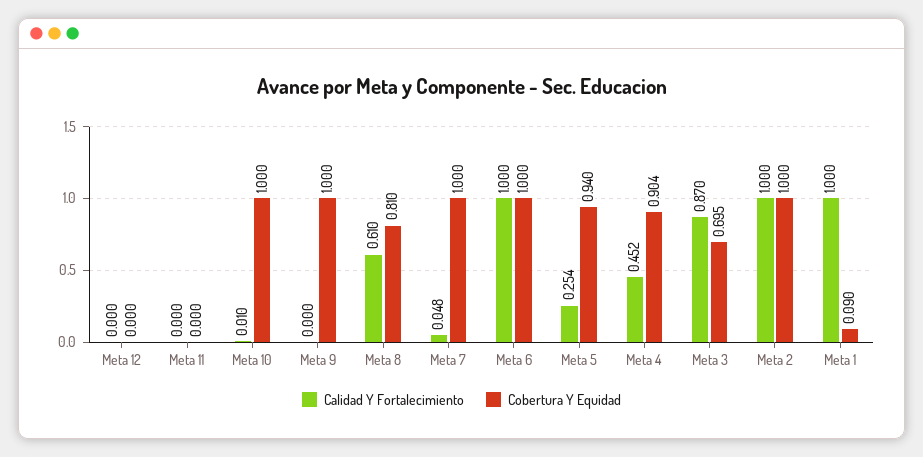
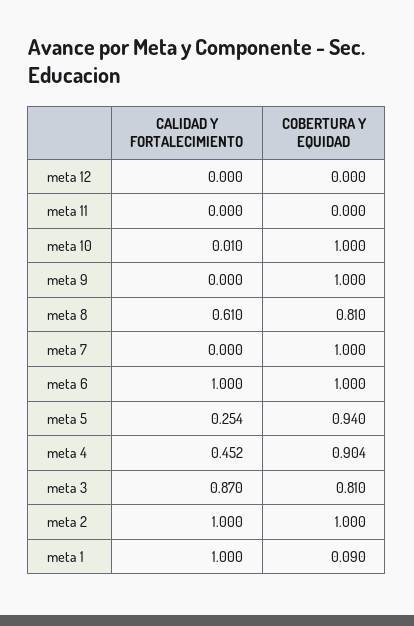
Calidad Y Fortalecimiento, Meta 7: 0.048 -> 0
Cobertura Y Equidad, Meta 3: 0.695 -> 0.81

